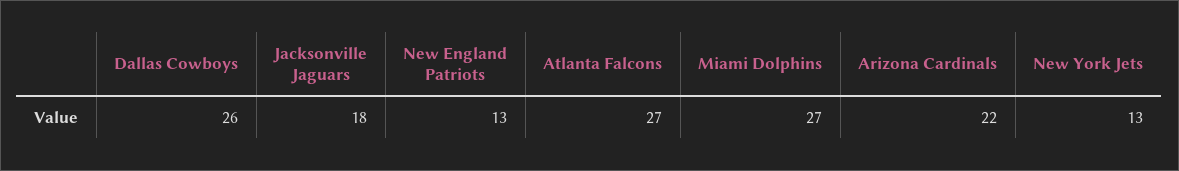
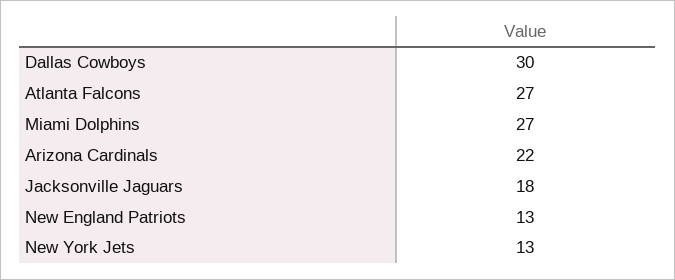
Dallas Cowboys: 26 -> 30

